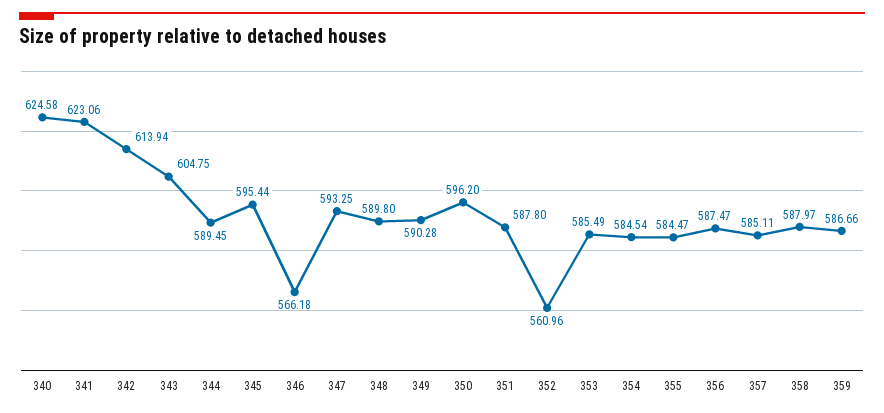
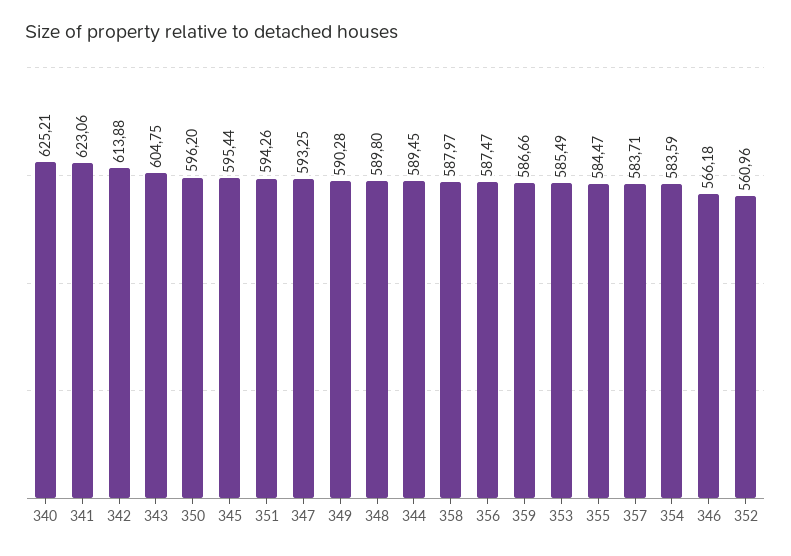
340: 624.58 -> 625.21
342: 613.94 -> 613.88
351: 587.8 -> 594.26
354: 584.54 -> 583.59
357: 585.11 -> 583.71

